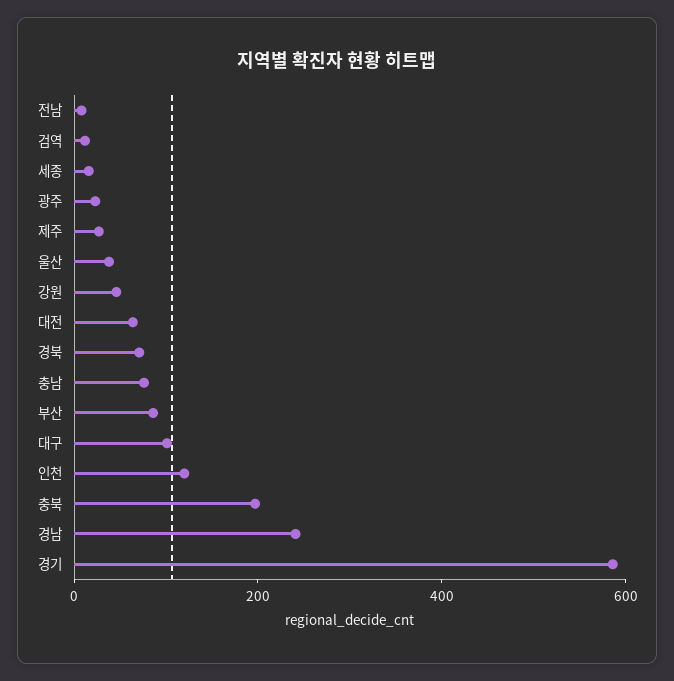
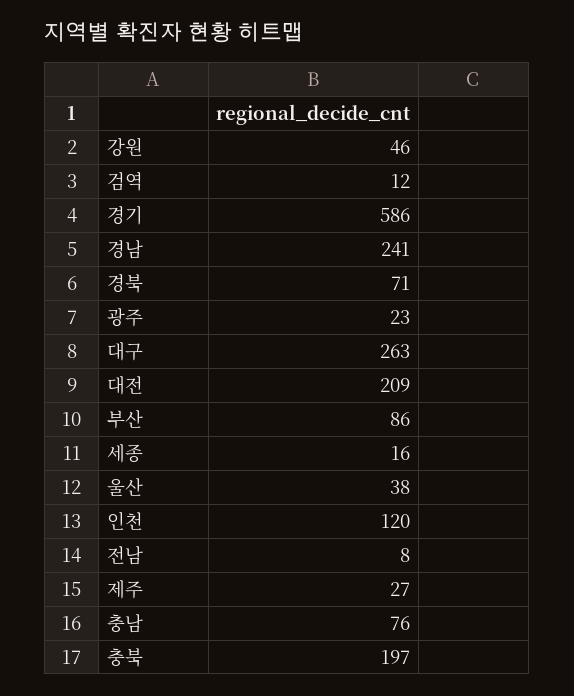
대전: 50 -> 209
대구: 100 -> 263

